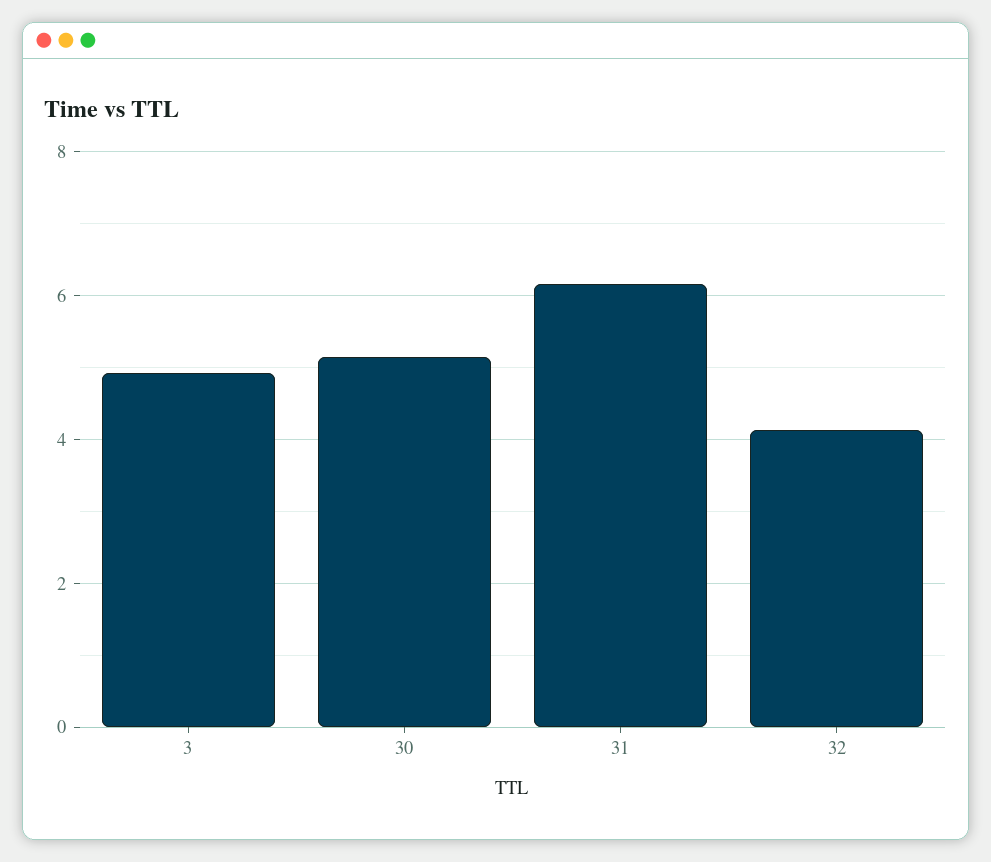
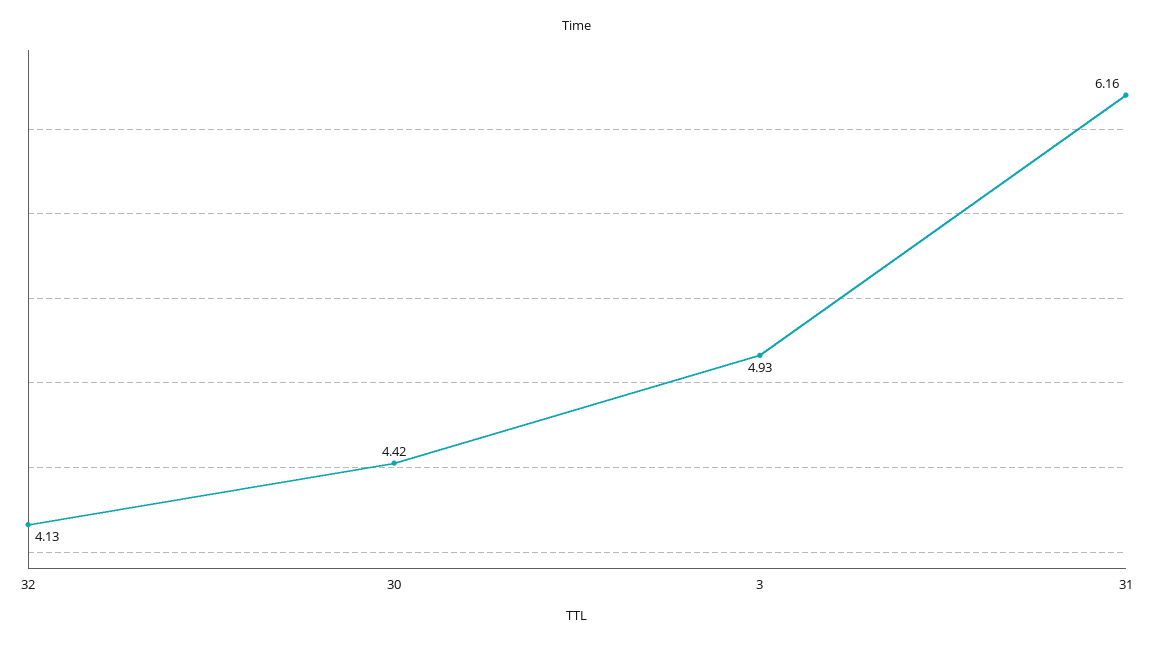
30: 5.2 -> 4.42

